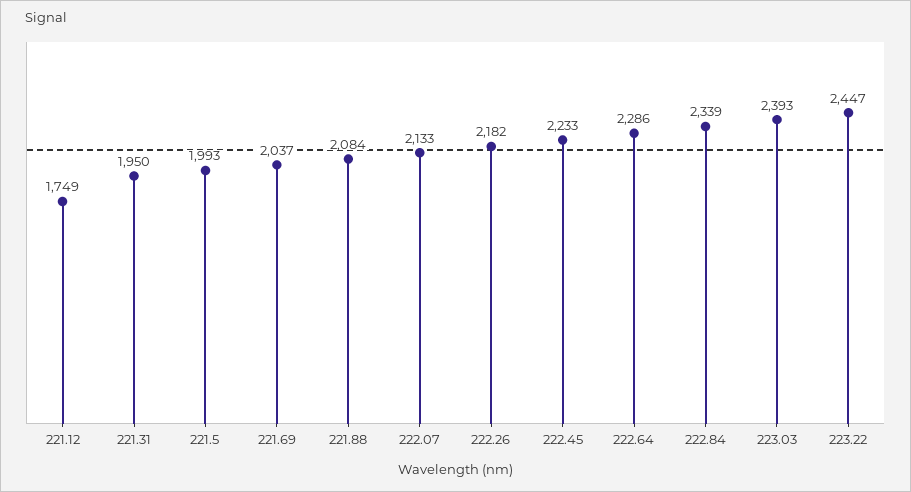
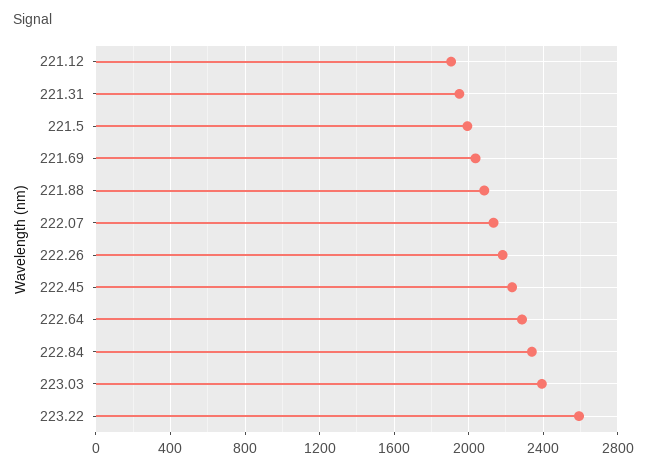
221.12: 1749 -> 1900
223.22: 2447 -> 2600

